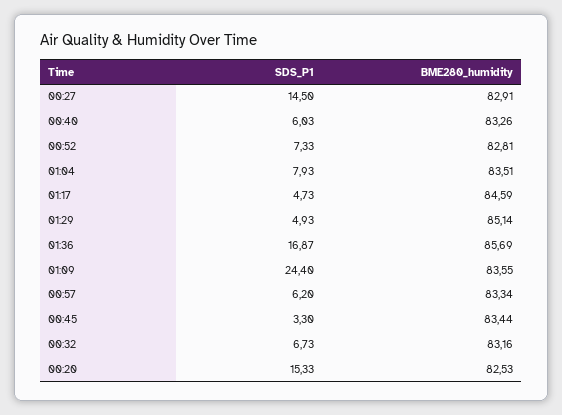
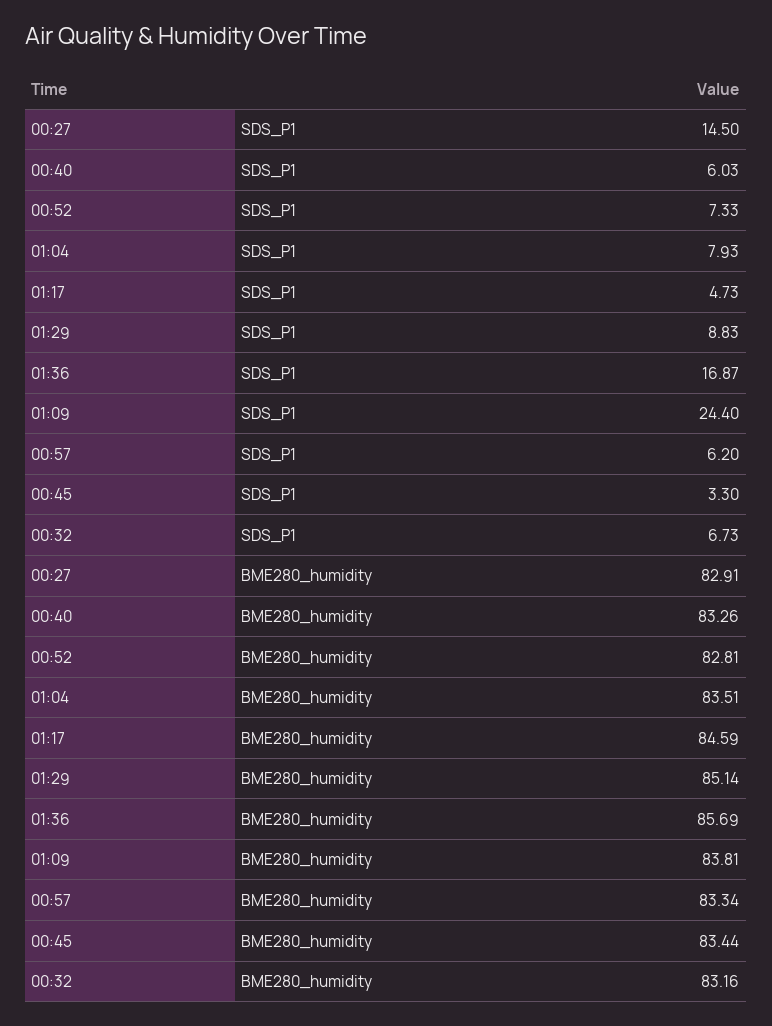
SDS_P1, 01:29: 4.93 -> 8.83
BME280_humidity, 01:09: 83.55 -> 83.81
SDS_P1, 00:20: 15.33 -> none
BME280_humidity, 00:20: 82.53 -> none

